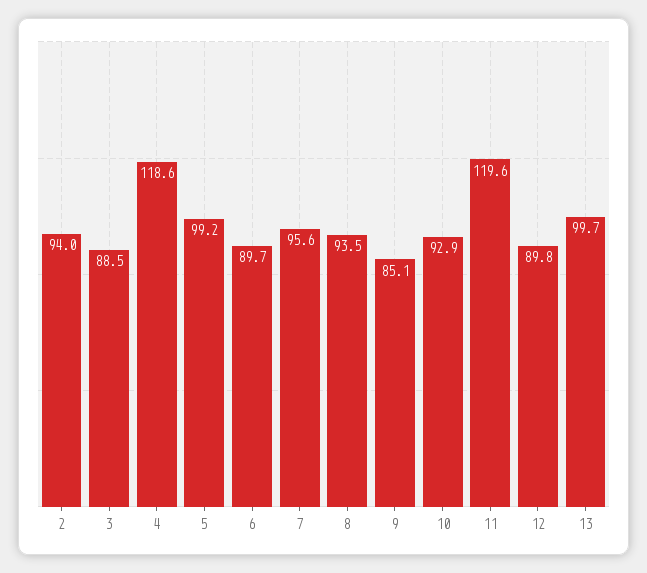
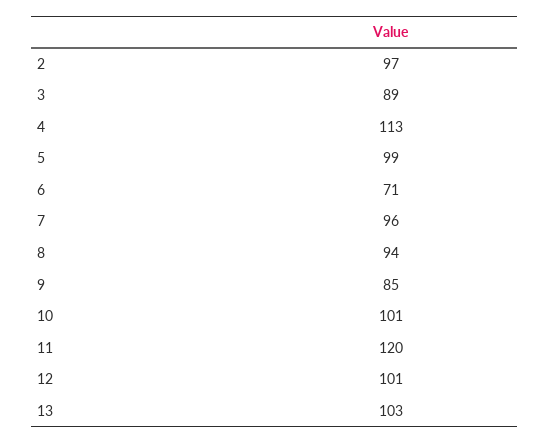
2: 94 -> 97
4: 118.6 -> 113
6: 89.7 -> 71
10: 92.9 -> 101
12: 89.8 -> 101
13: 99.7 -> 103

